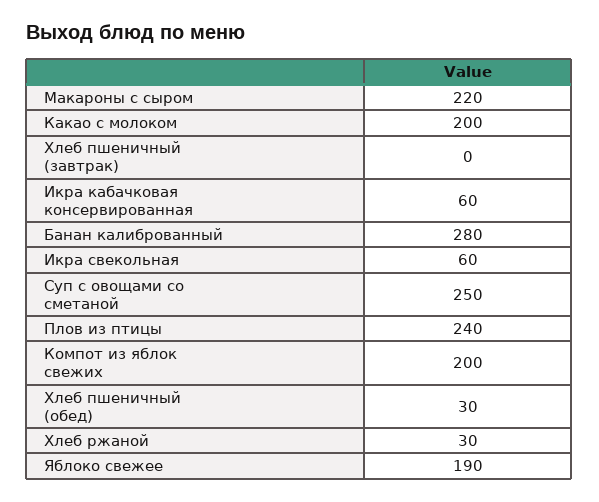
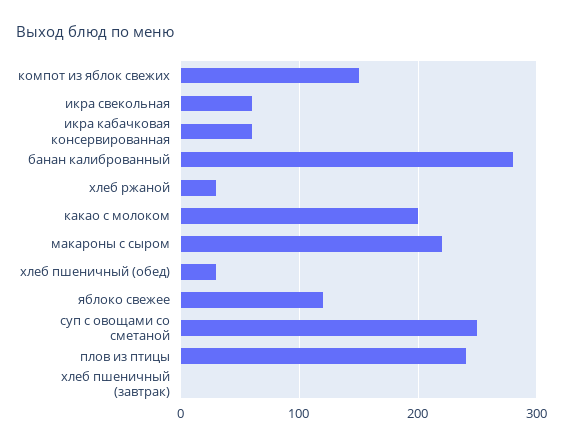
Компот из яблок свежих: 200 -> 150
Яблоко свежее: 190 -> 120

